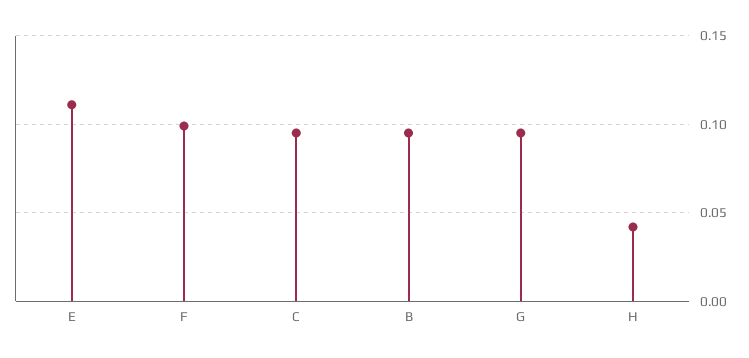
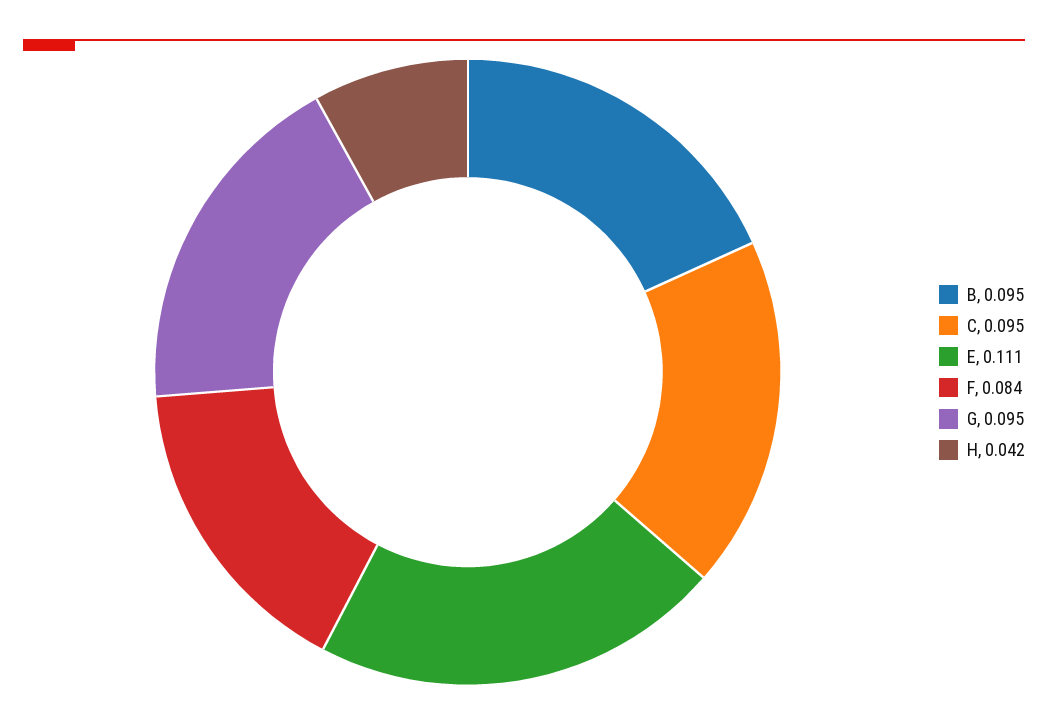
F: 0.1 -> 0.084

